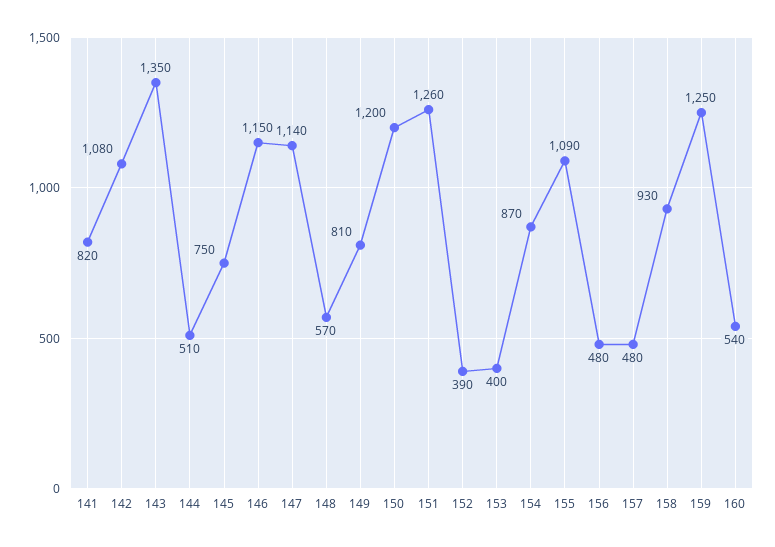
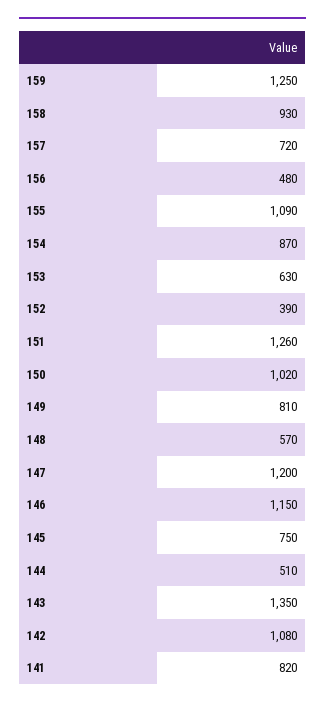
147: 1140 -> 1200
150: 1200 -> 1020
153: 400 -> 630
157: 480 -> 720
160: 540 -> none

